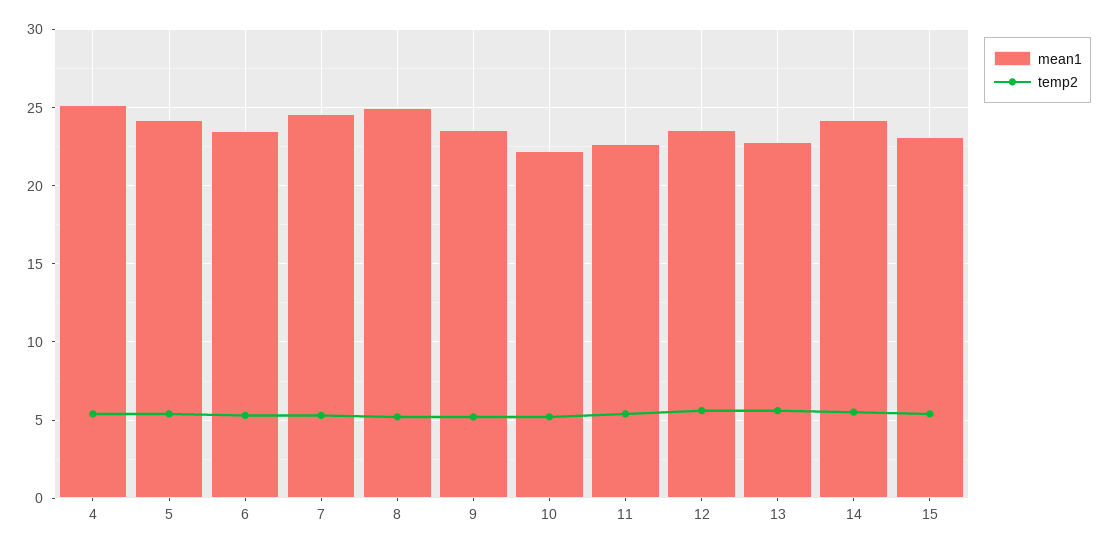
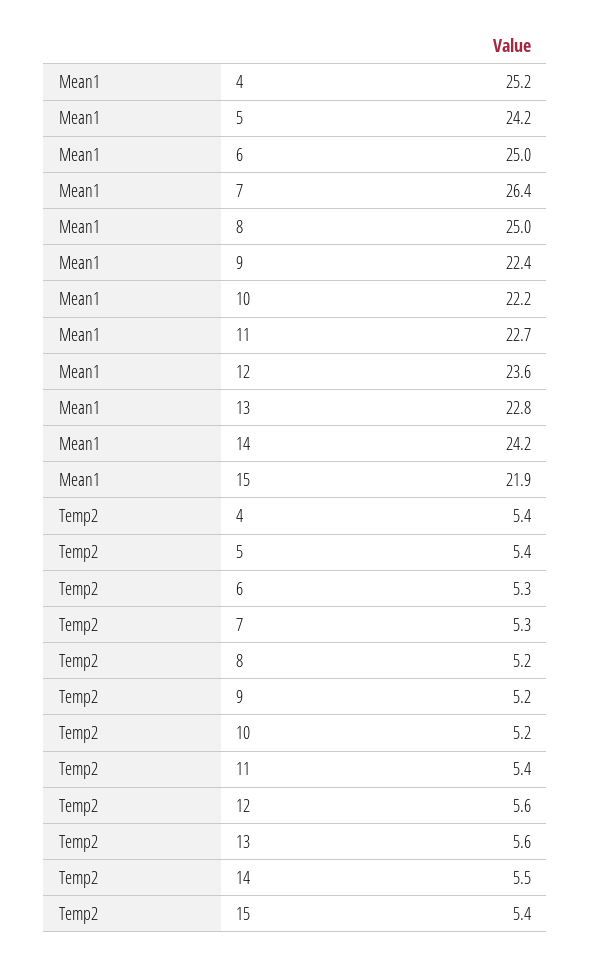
mean1, 6: 23.5 -> 25
mean1, 7: 24.5 -> 26.4
mean1, 9: 23.5 -> 22.4
mean1, 15: 23 -> 21.9

